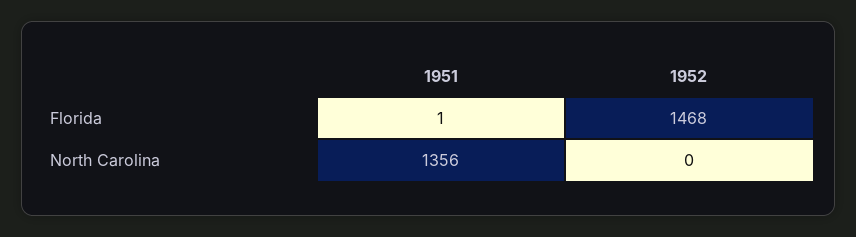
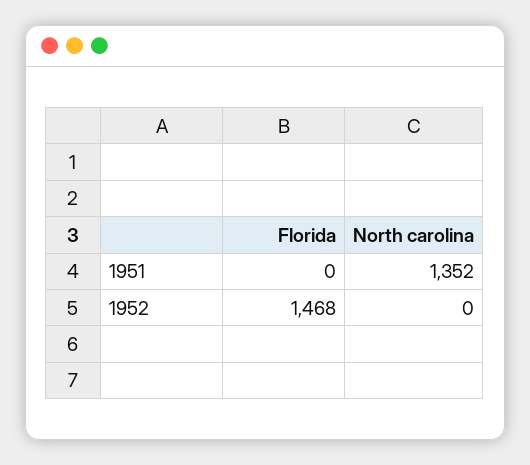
1951, Florida: 1 -> 0
1951, North Carolina: 1356 -> 1352

